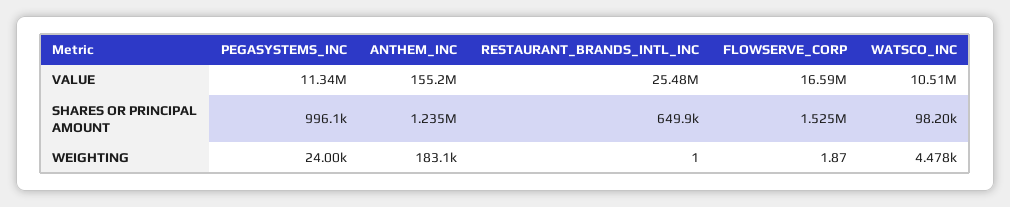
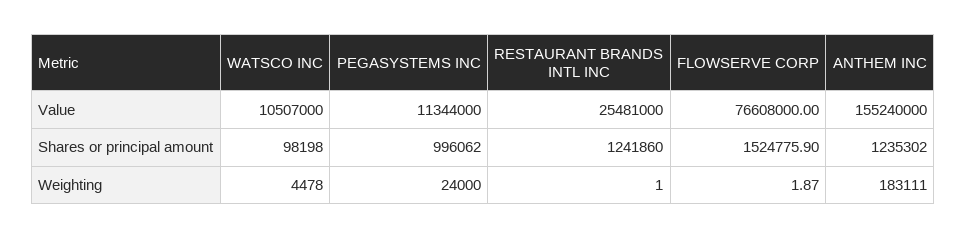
FLOWSERVE_CORP, VALUE: 16590000 -> 76608000
RESTAURANT_BRANDS_INTL_INC, SHARES OR PRINCIPAL AMOUNT: 649900 -> 1241860

